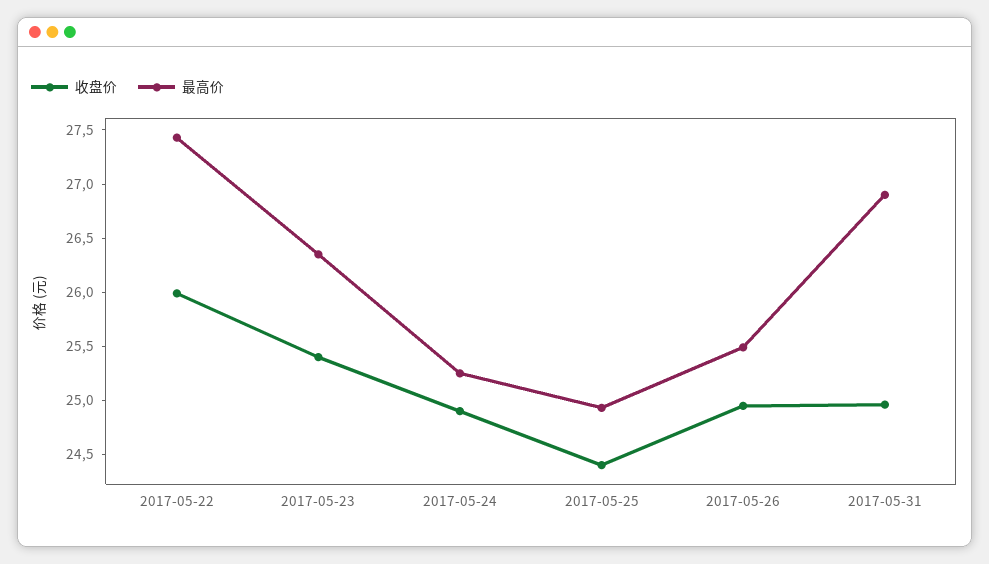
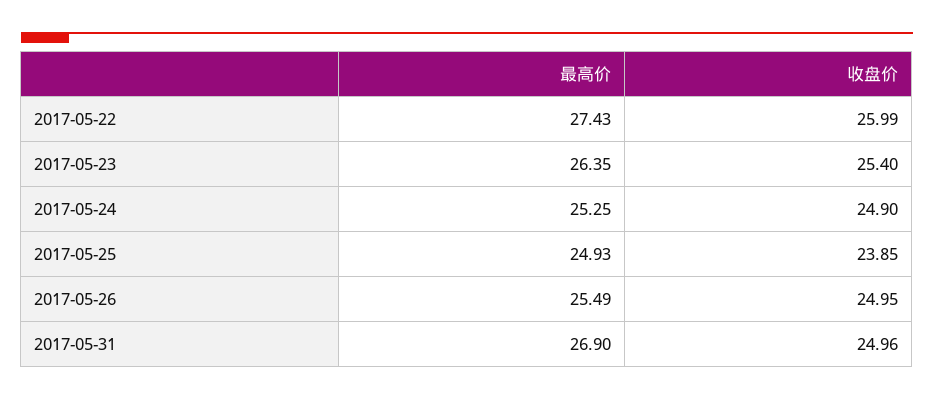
收盘价, 2017-05-25: 24.4 -> 23.85

